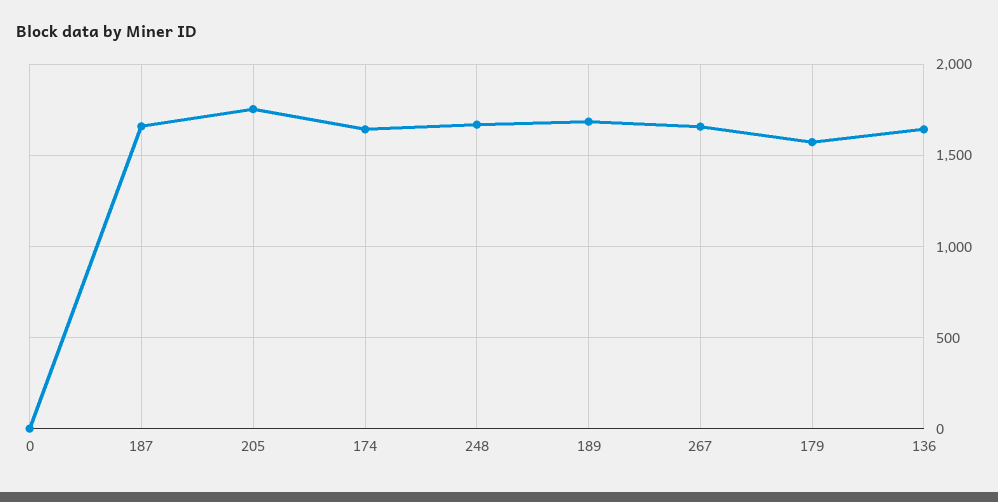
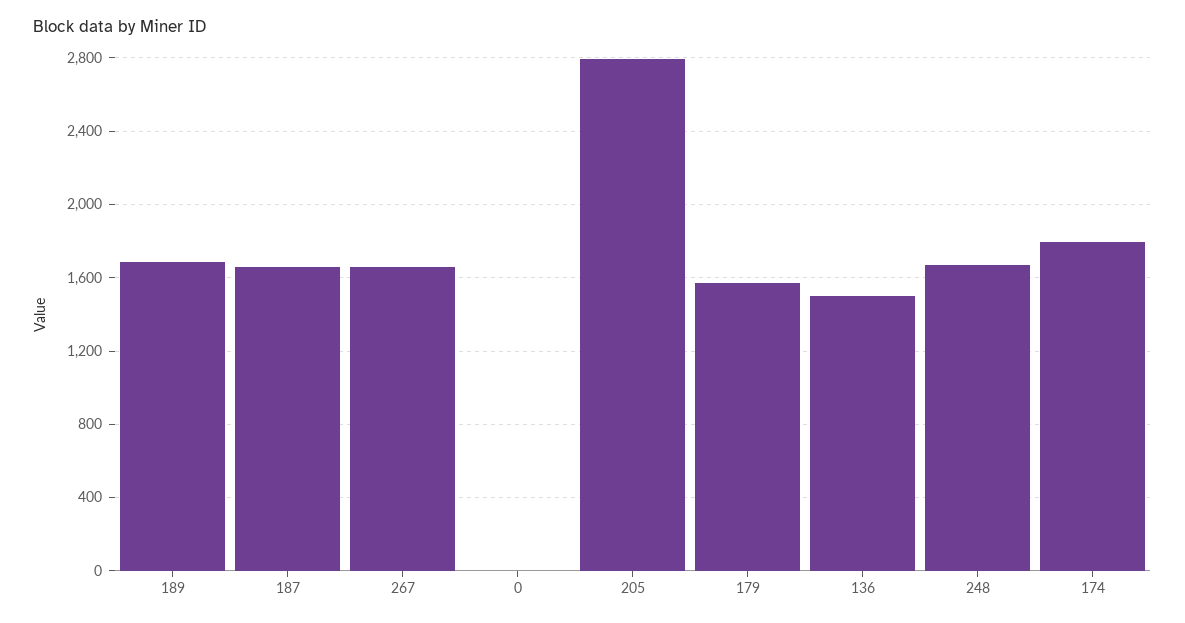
205: 1750 -> 2800
174: 1650 -> 1800
136: 1650 -> 1500

